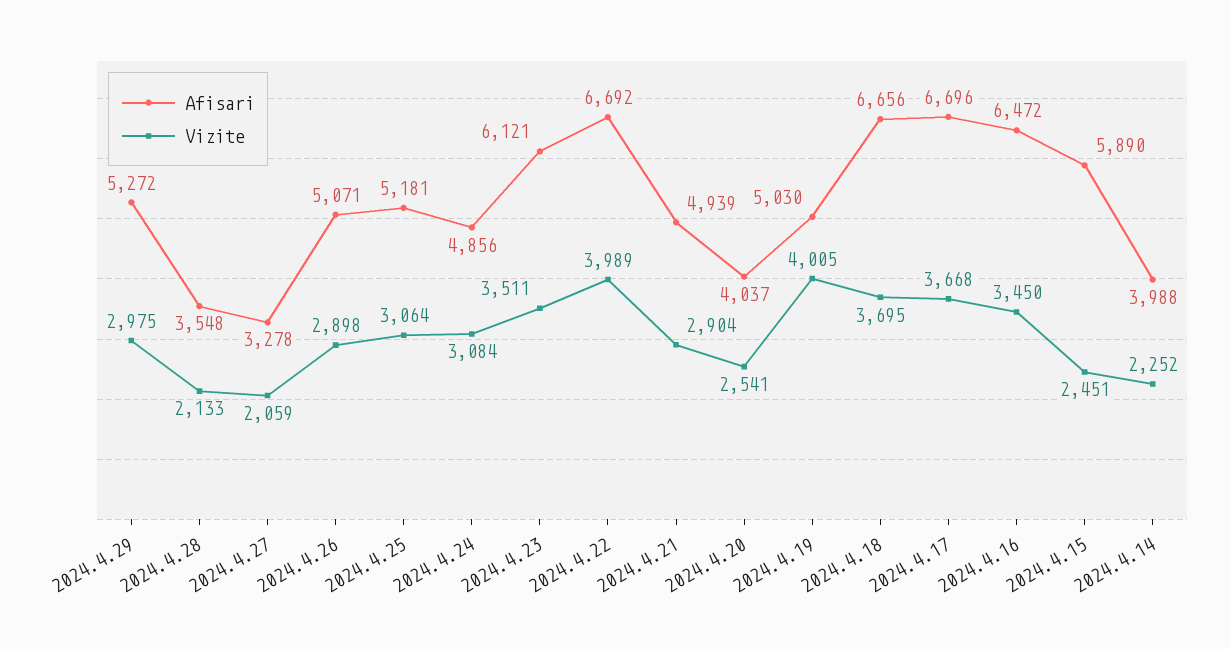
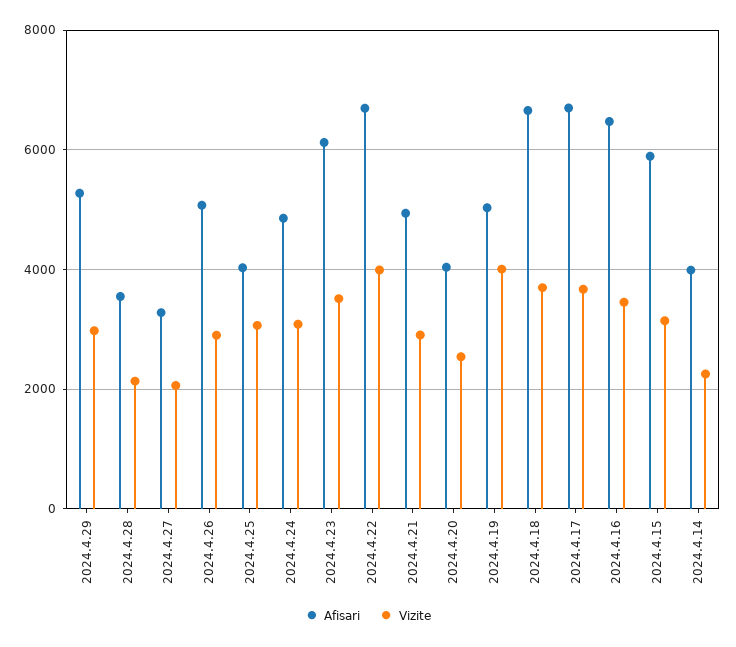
Afisari, 2024.4.25: 5181 -> 4000
Vizite, 2024.4.15: 2451 -> 3200

